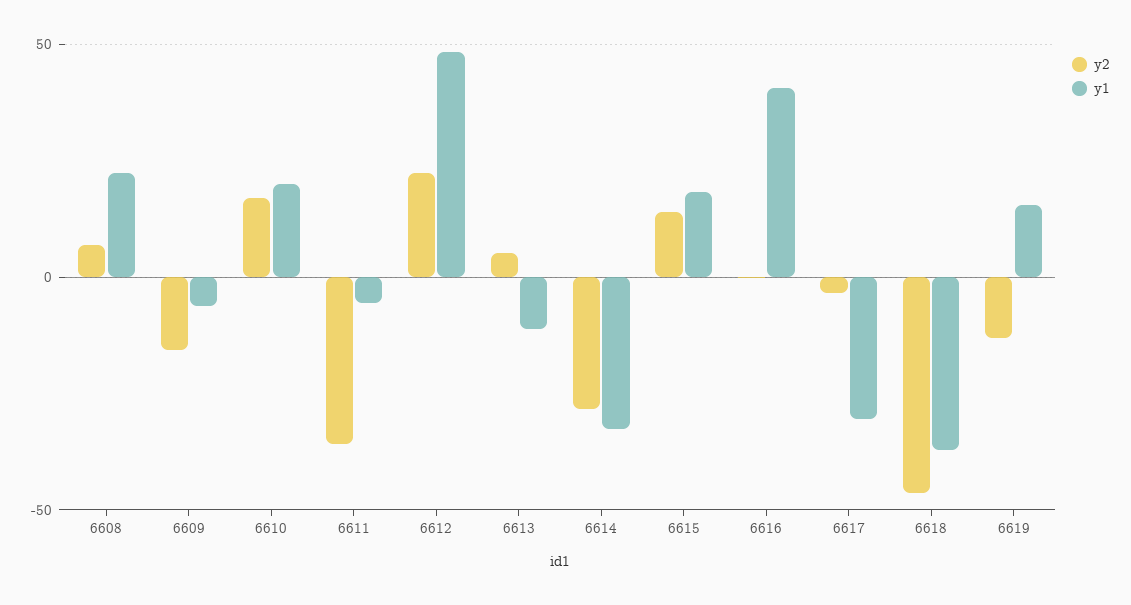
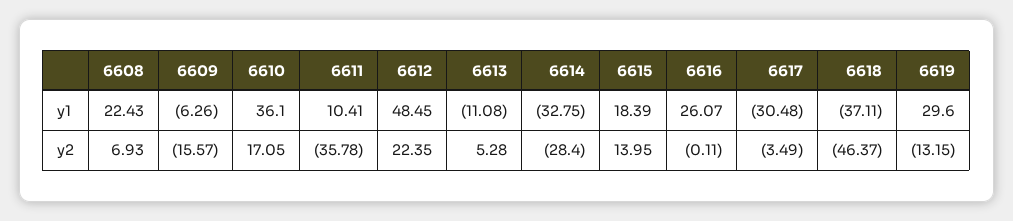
y1, 6610: 20 -> 36.1
y1, 6611: -5 -> 10.41
y1, 6616: 40 -> 26.07
y1, 6619: 15 -> 29.6

